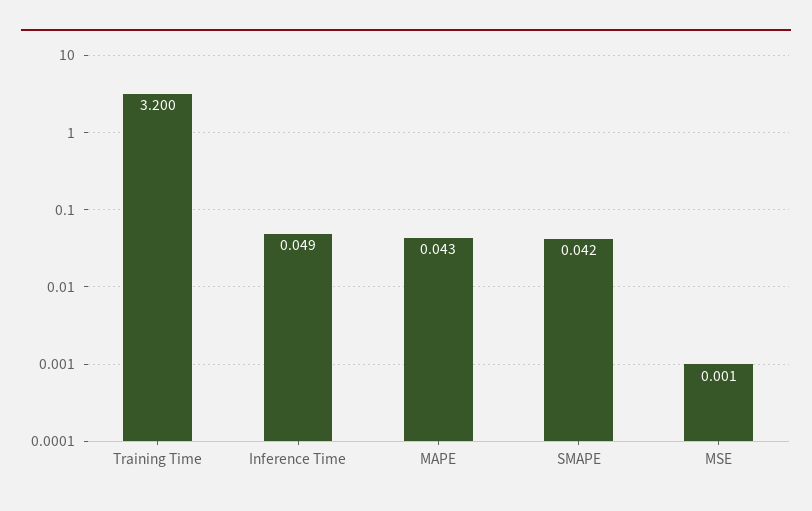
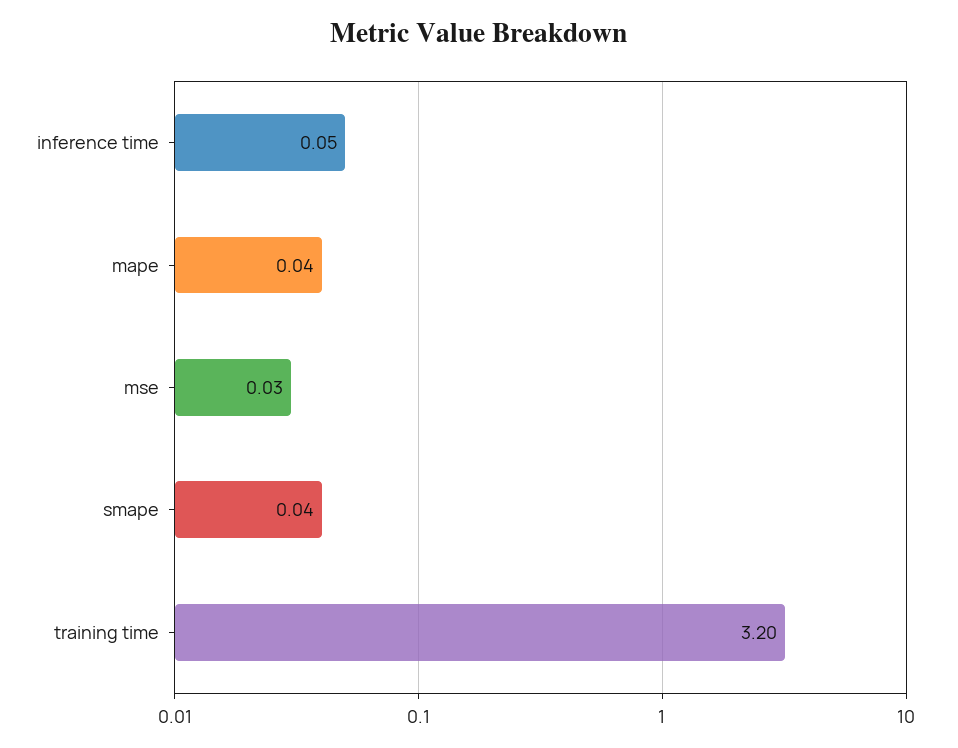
MSE: 0.001 -> 0.03

